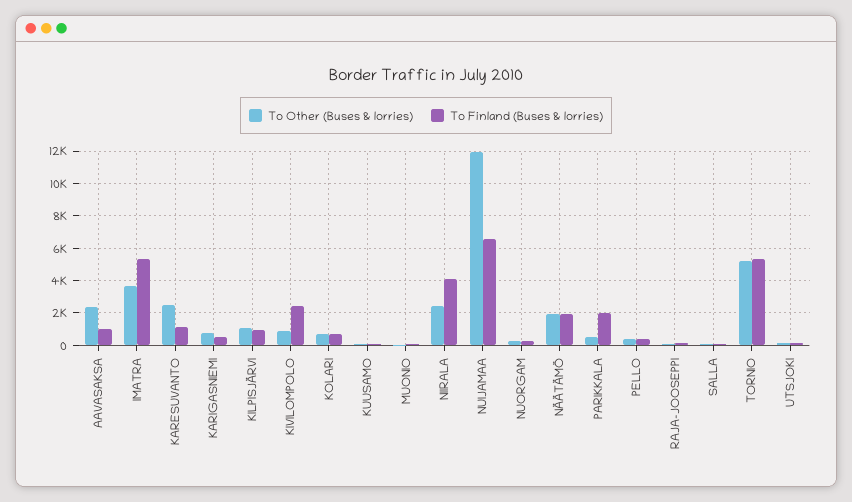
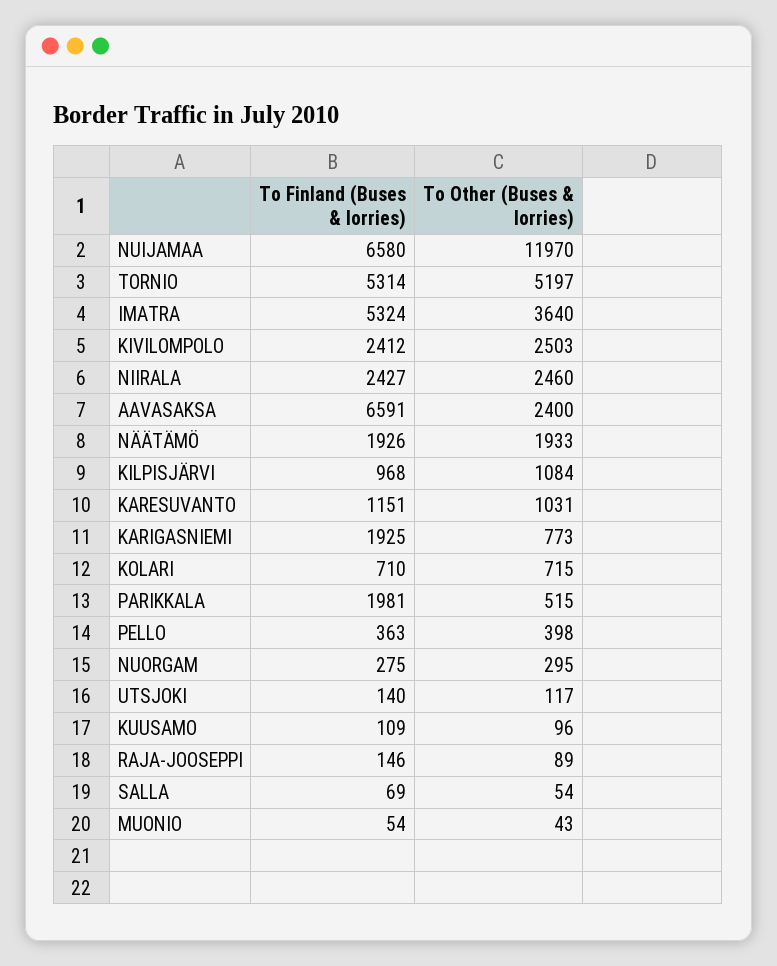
To Finland (Buses & lorries), AAVASAKSA: 1000 -> 6591
To Other (Buses & lorries), KARESUVANTO: 2500 -> 1031
To Finland (Buses & lorries), KARIGASNIEMI: 500 -> 1925
To Other (Buses & lorries), KIVILOMPOLO: 1000 -> 2503
To Finland (Buses & lorries), NIIRALA: 4000 -> 2427

